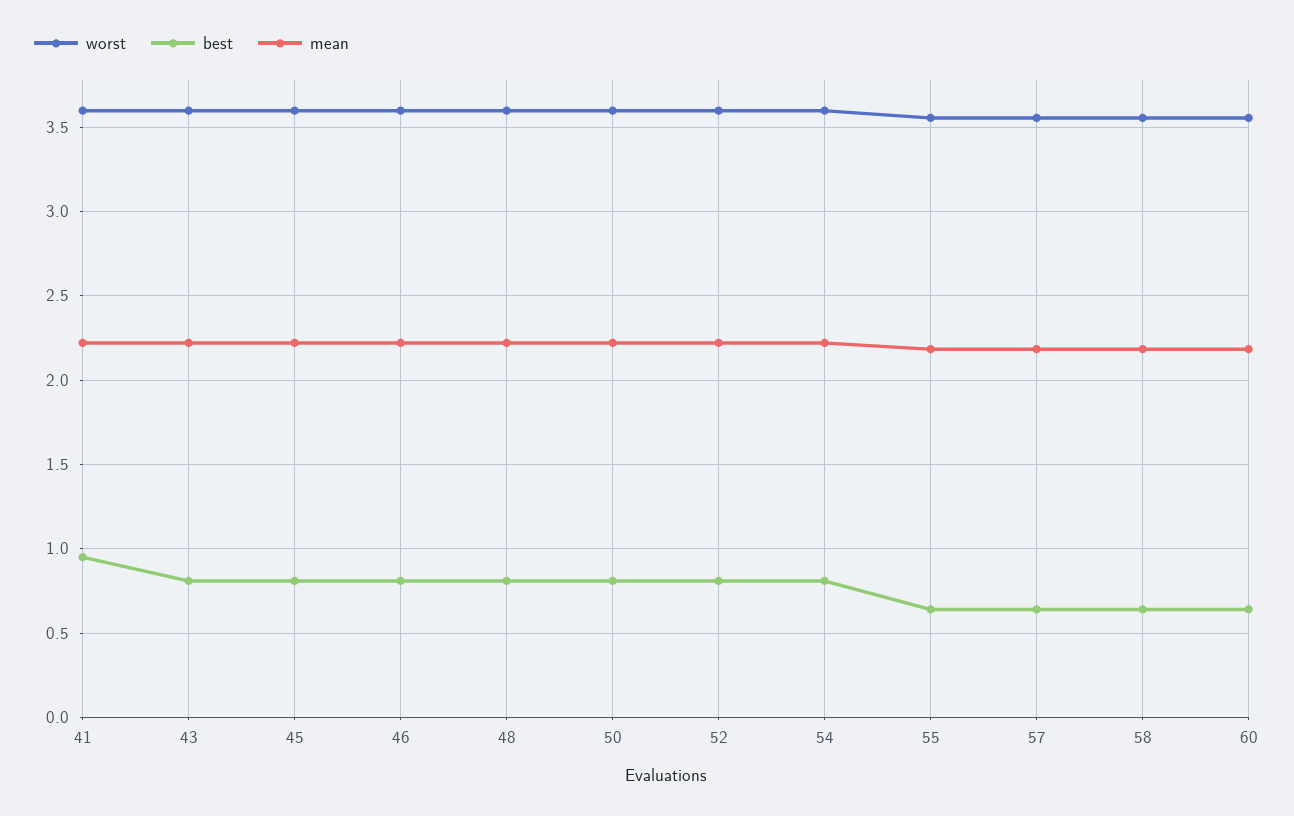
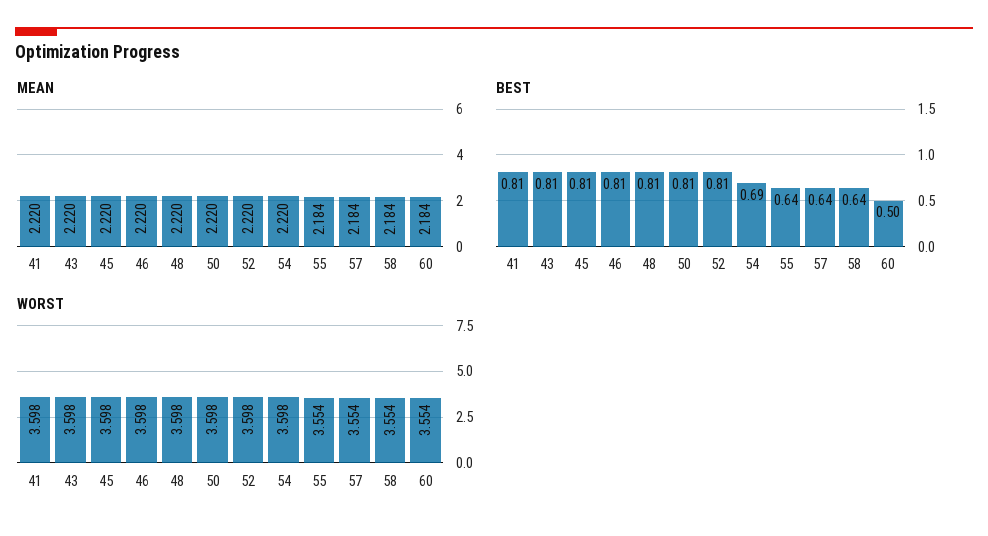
best, 41: 0.95 -> 0.81
best, 54: 0.8 -> 0.69
best, 60: 0.65 -> 0.5

